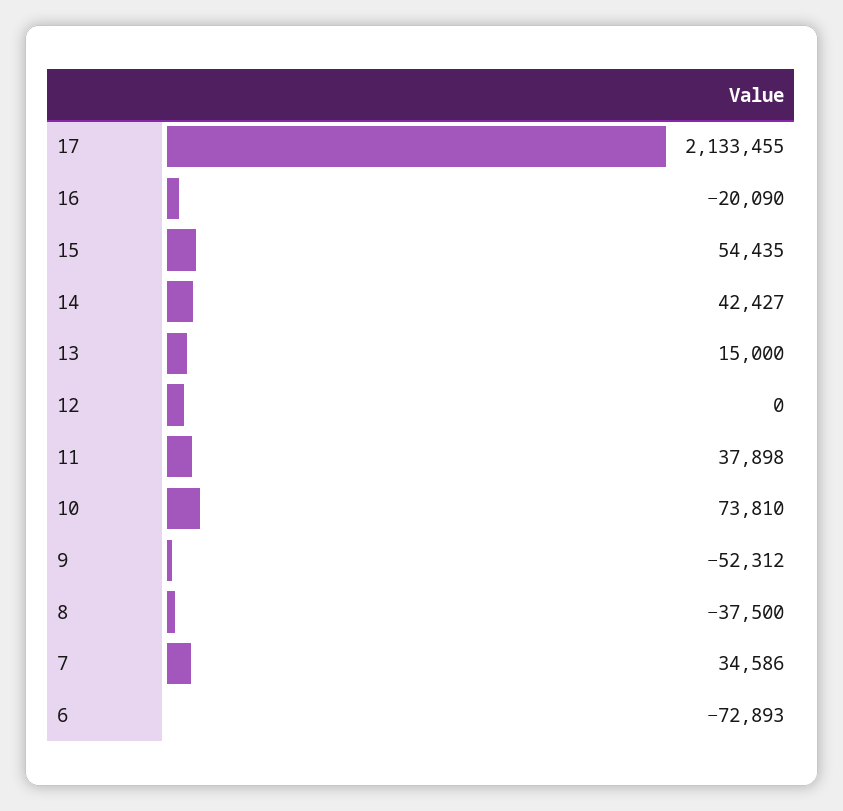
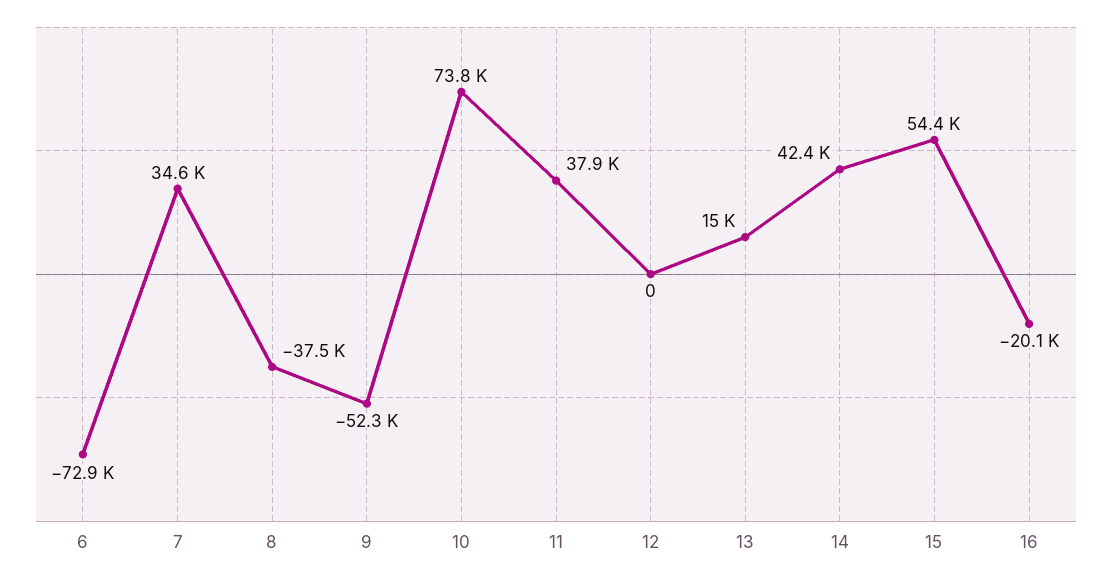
17: 2133455 -> none

